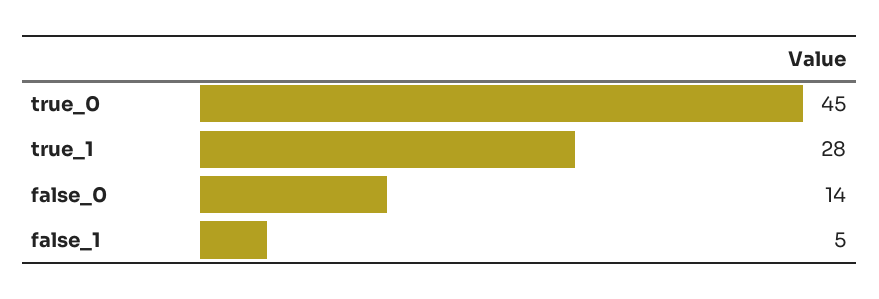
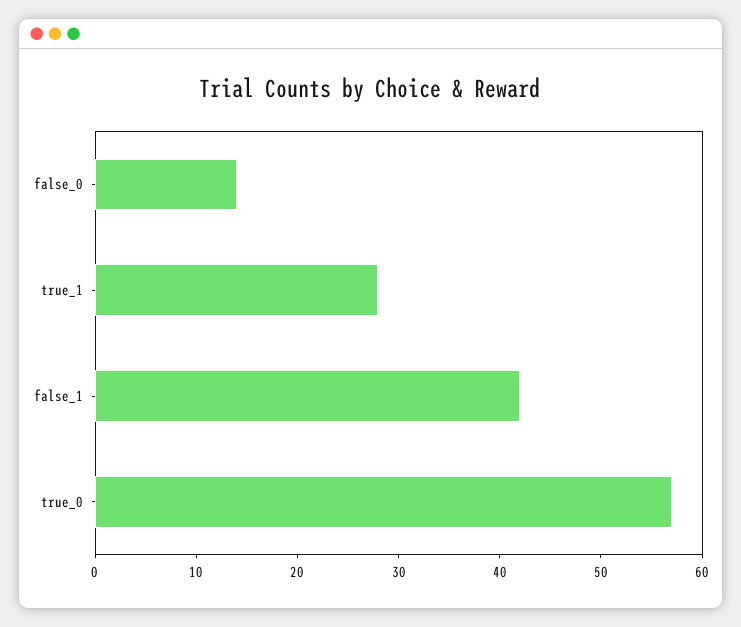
true_0: 45 -> 57
false_1: 5 -> 42

